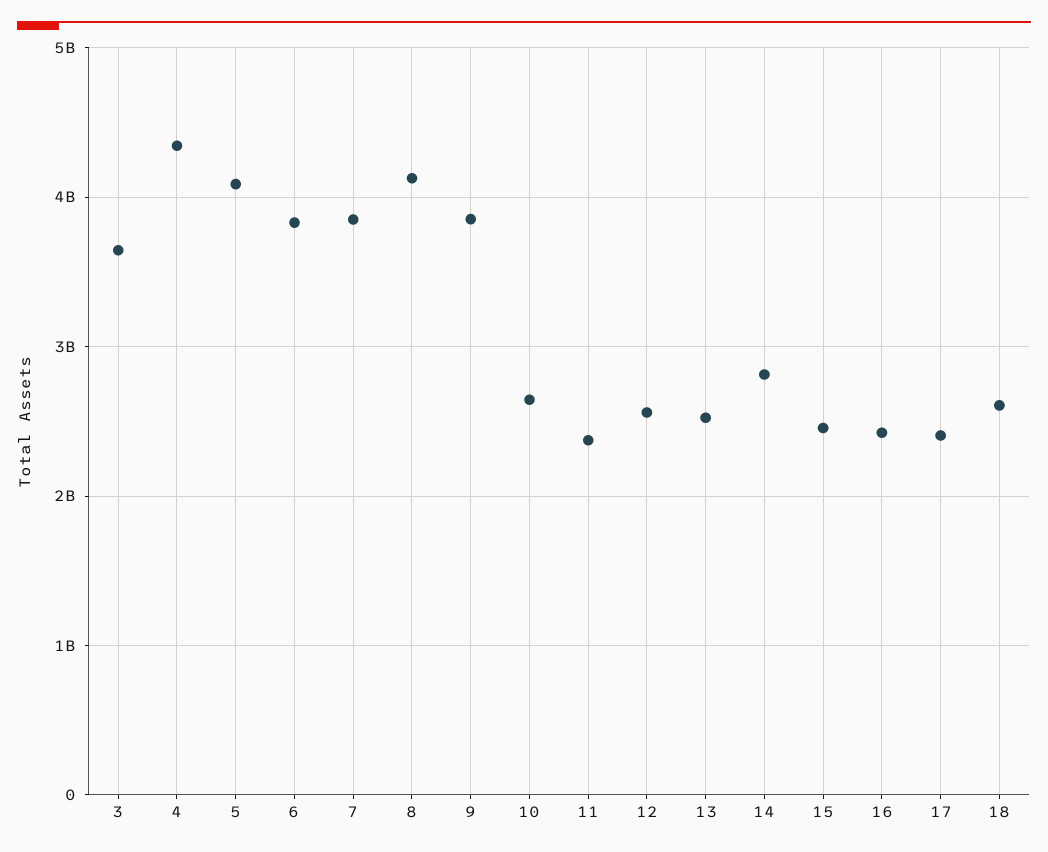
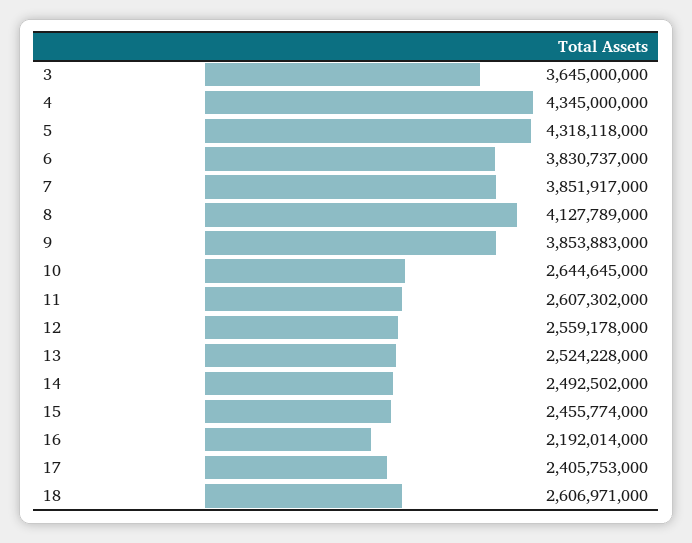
5: 4100000000 -> 4318118000
11: 2400000000 -> 2607302000
14: 2800000000 -> 2492502000
16: 2400000000 -> 2192014000

